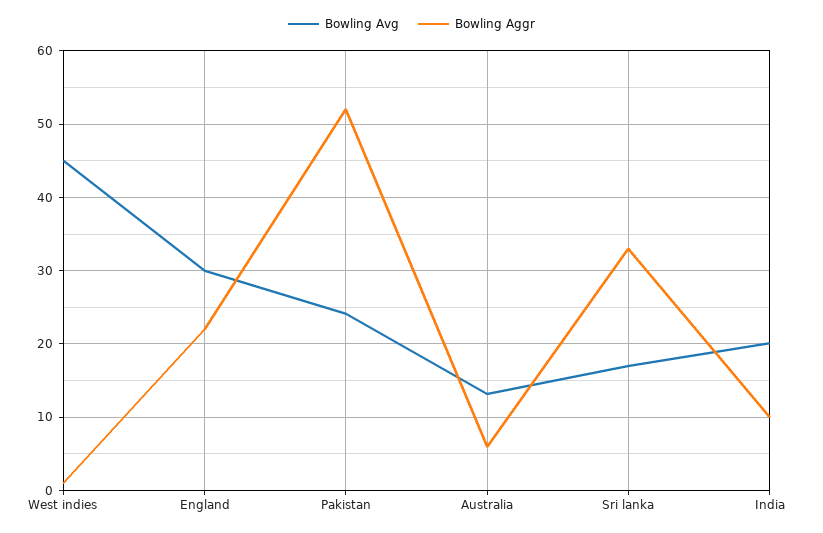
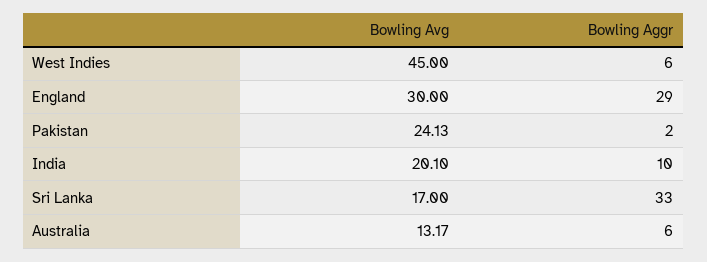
Bowling Aggr, West indies: 1 -> 6
Bowling Aggr, England: 22 -> 29
Bowling Aggr, Pakistan: 52 -> 2

